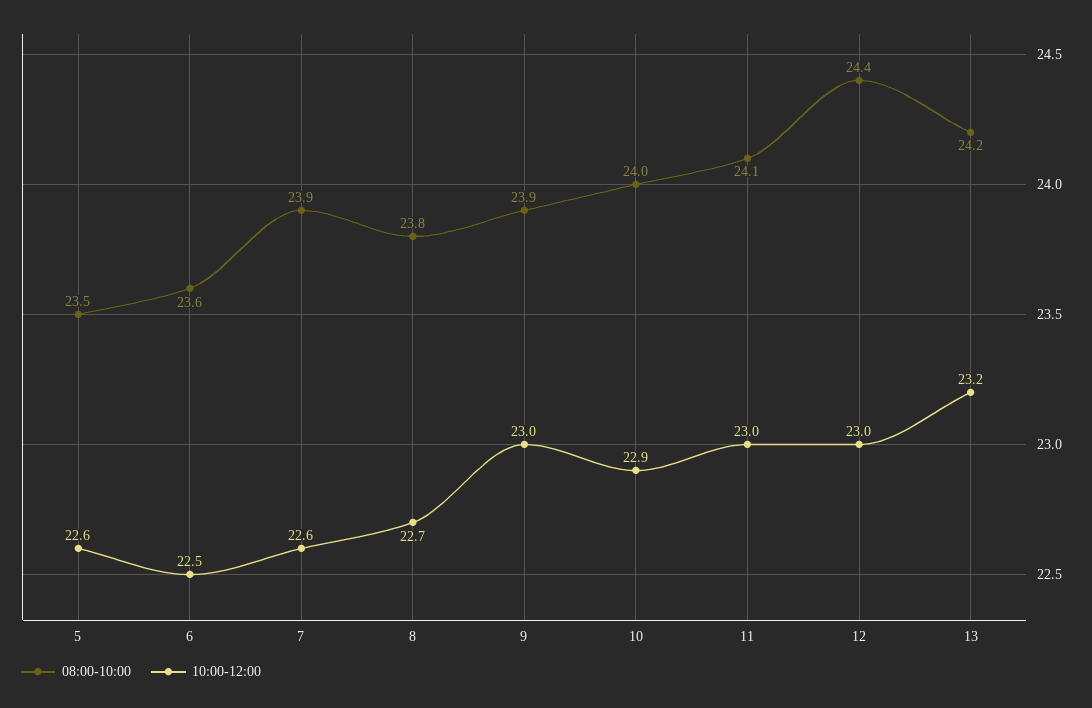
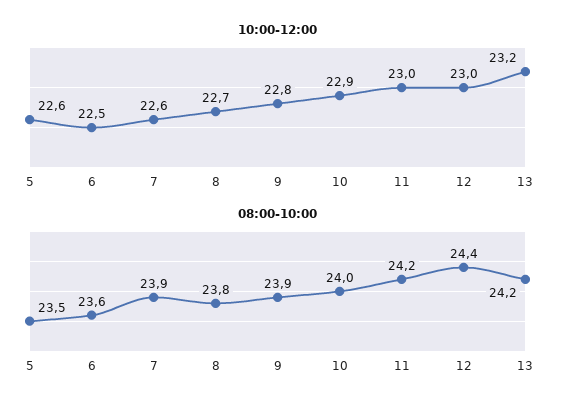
10:00-12:00, 9: 23 -> 22.8
08:00-10:00, 11: 24.1 -> 24.2

